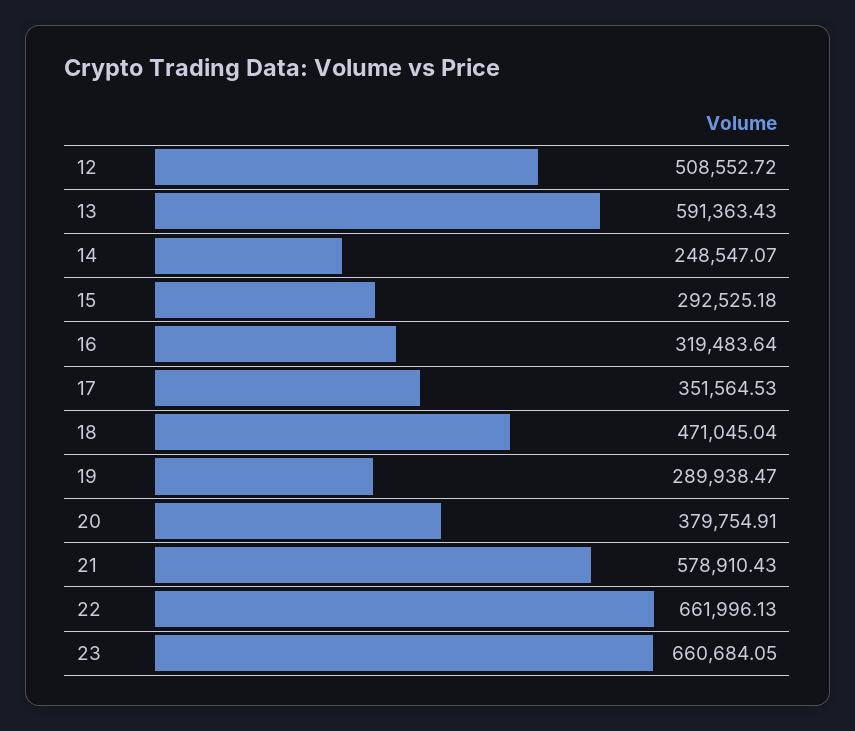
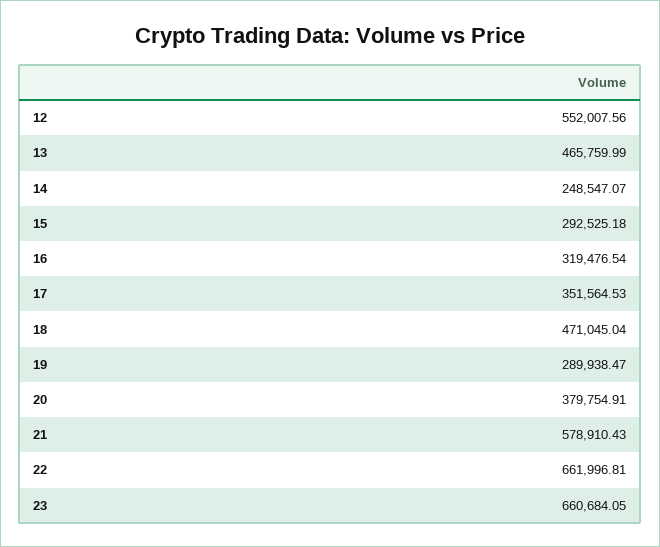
12: 508552.72 -> 552007.56
13: 591363.43 -> 465759.99
16: 319483.64 -> 319476.54
22: 661996.13 -> 661996.81

